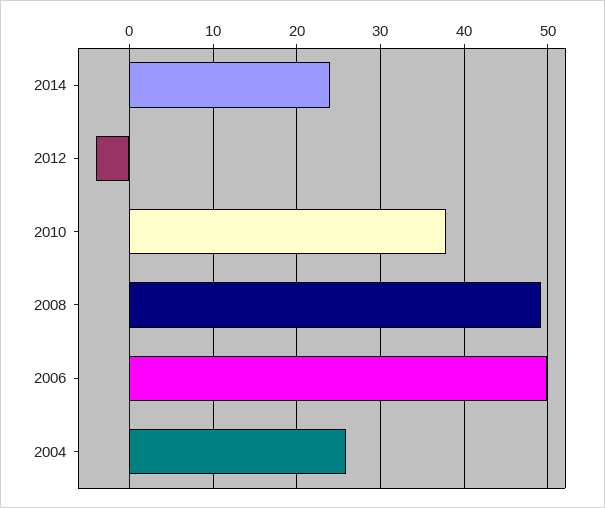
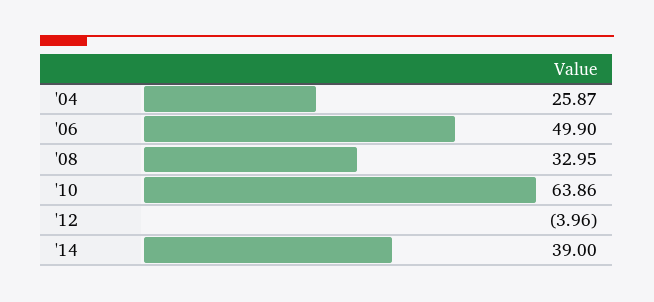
2014: 24 -> 39
2010: 38 -> 63.86
2008: 49 -> 32.95

